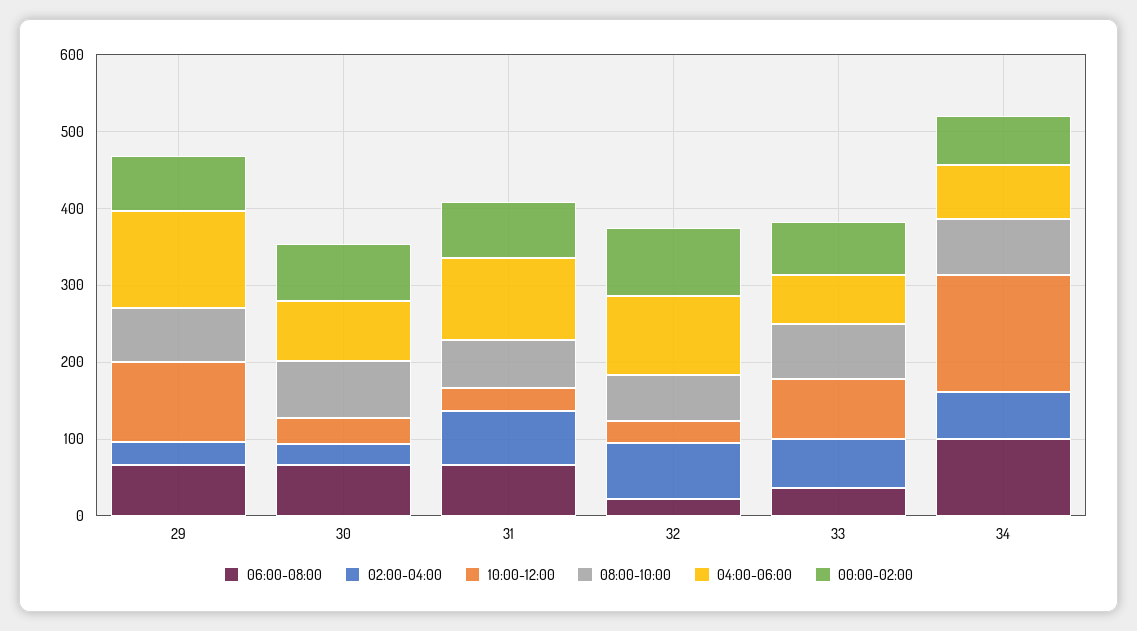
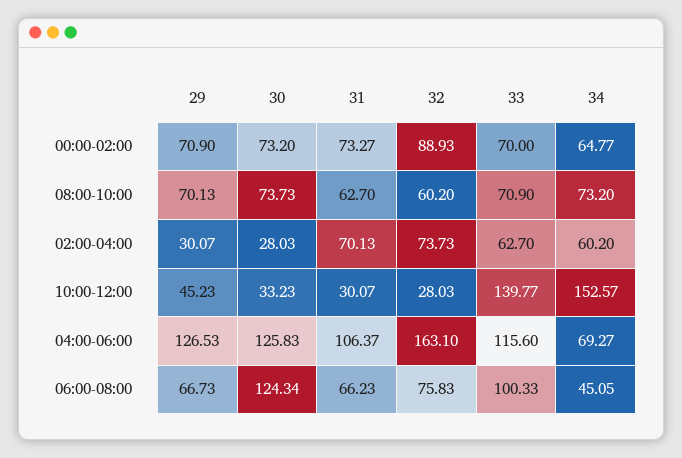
10:00-12:00, 29: 100 -> 45.23
06:00-08:00, 30: 60 -> 124.34
04:00-06:00, 30: 80 -> 125.83
06:00-08:00, 32: 20 -> 75.83
04:00-06:00, 32: 100 -> 163.1
06:00-08:00, 33: 40 -> 100.33
10:00-12:00, 33: 80 -> 139.77
04:00-06:00, 33: 60 -> 115.6
06:00-08:00, 34: 100 -> 45.05

